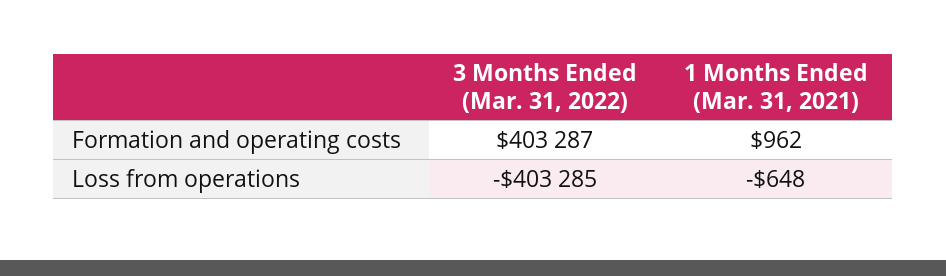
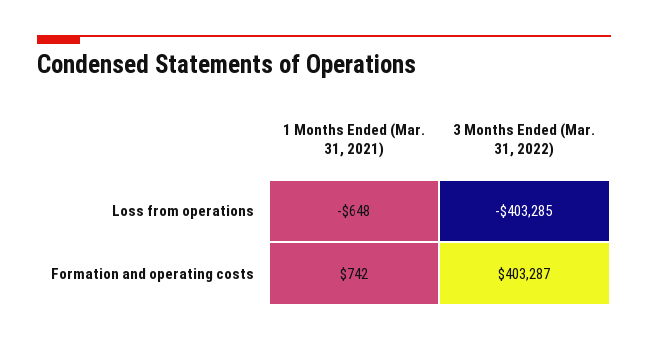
1 Months Ended (Mar. 31, 2021), Formation and operating costs: 962 -> 742

